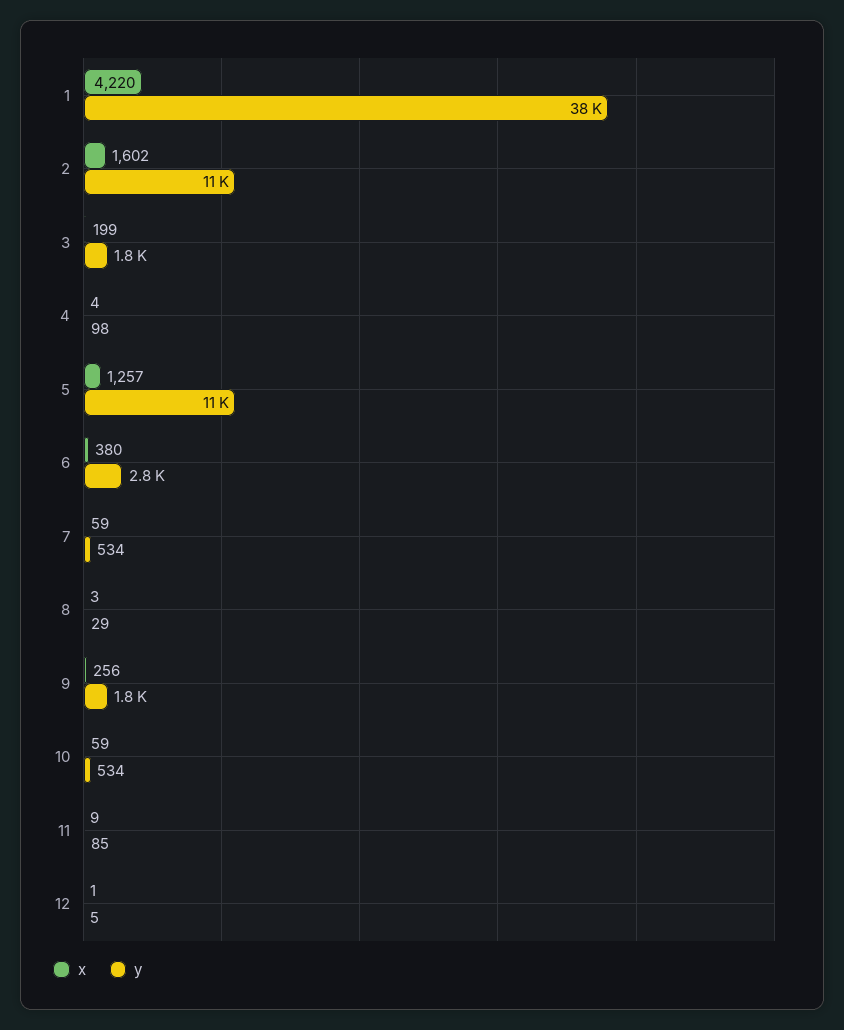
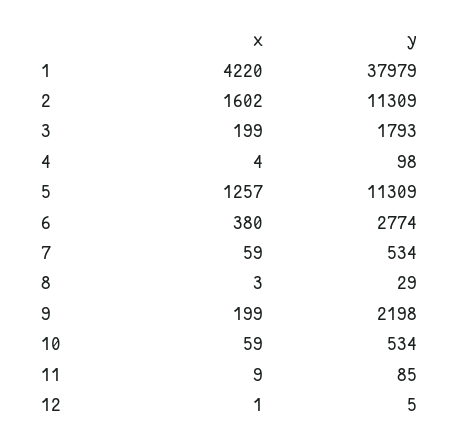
x, 9: 256 -> 199
y, 9: 1800 -> 2198

